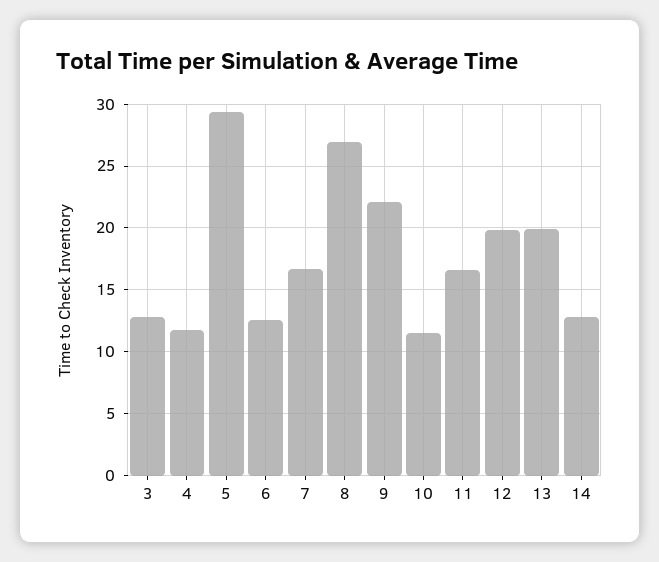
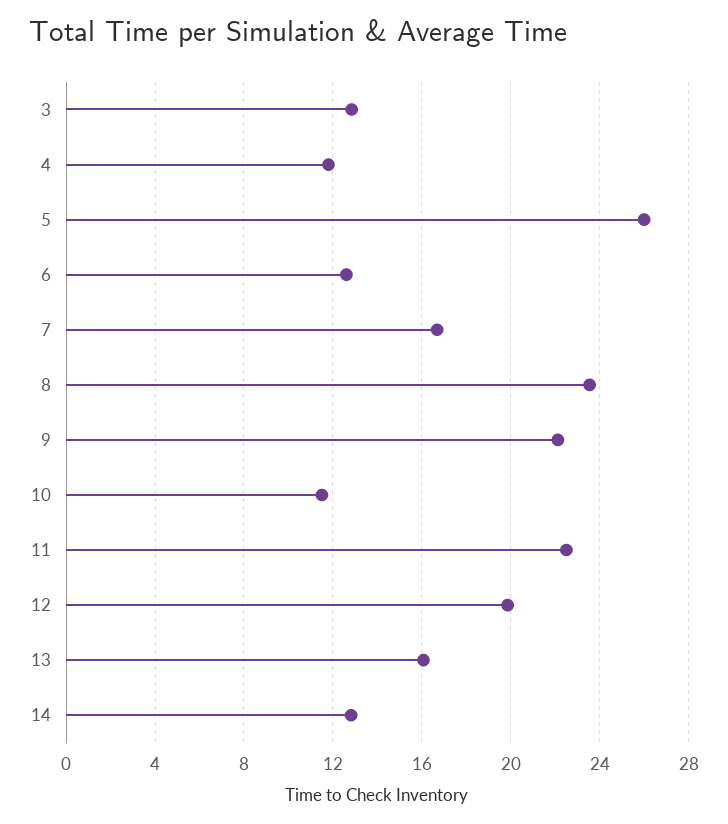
5: 29.5 -> 26
8: 27 -> 23.5
11: 16.5 -> 22.5
13: 20 -> 16

